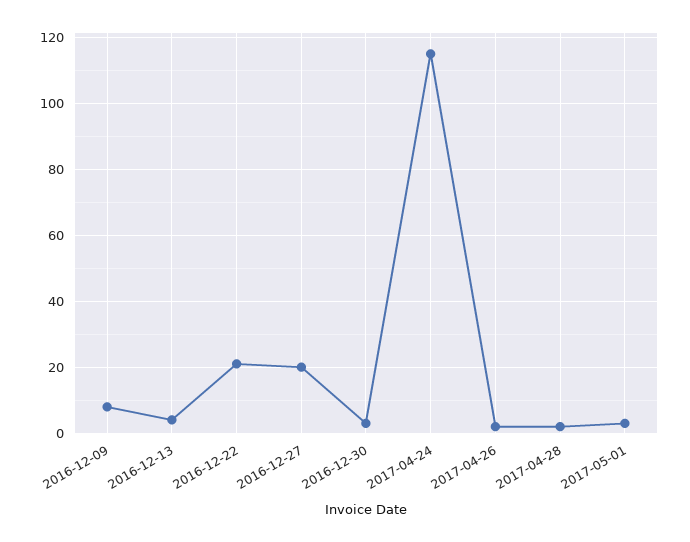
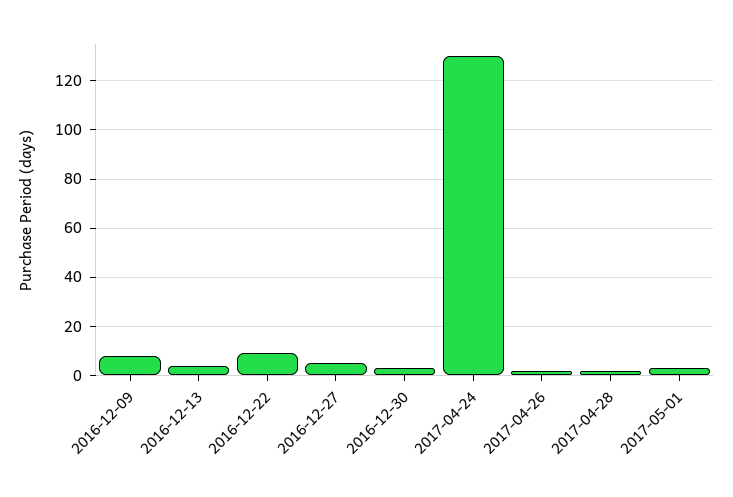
2016-12-22: 20 -> 10
2016-12-27: 20 -> 5
2017-04-24: 115 -> 130

